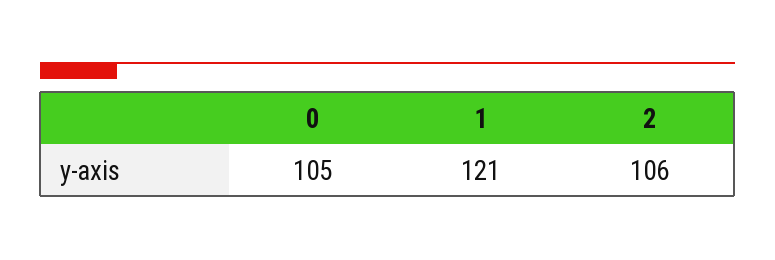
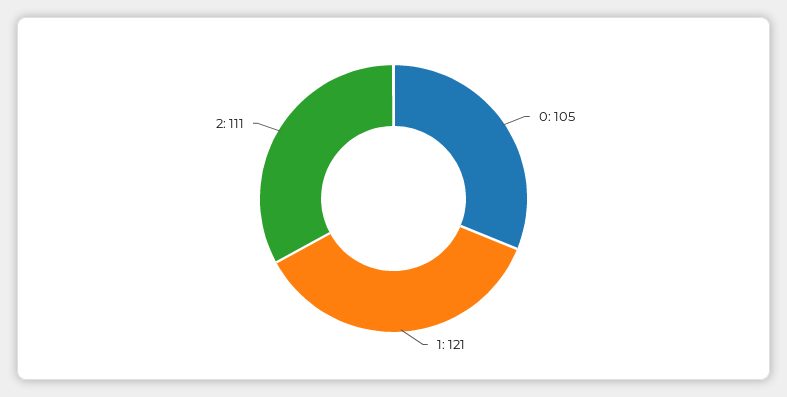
2: 106 -> 111

